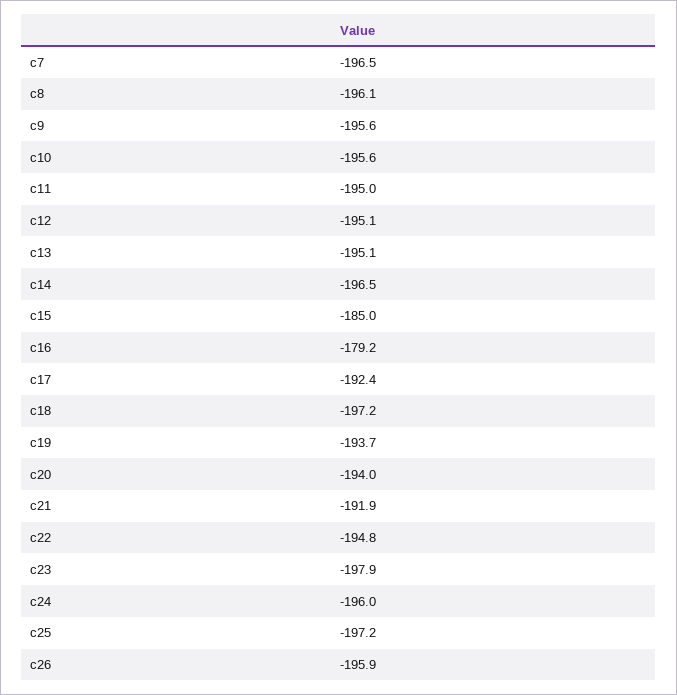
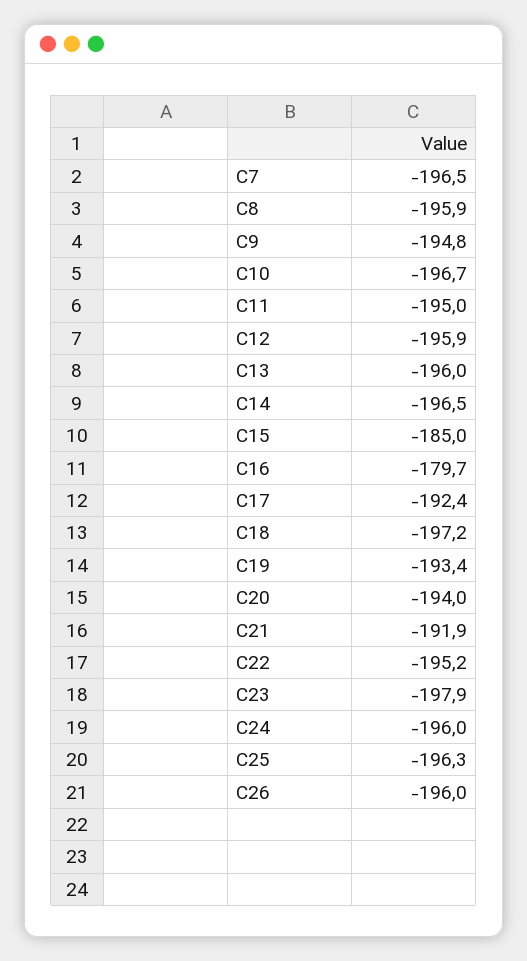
c8: -196.1 -> -195.9
c9: -195.6 -> -194.8
c10: -195.6 -> -196.7
c12: -195.1 -> -195.9
c13: -195.1 -> -196
c16: -179.2 -> -179.7
c19: -193.7 -> -193.4
c22: -194.8 -> -195.2
c25: -197.2 -> -196.3
c26: -195.9 -> -196

